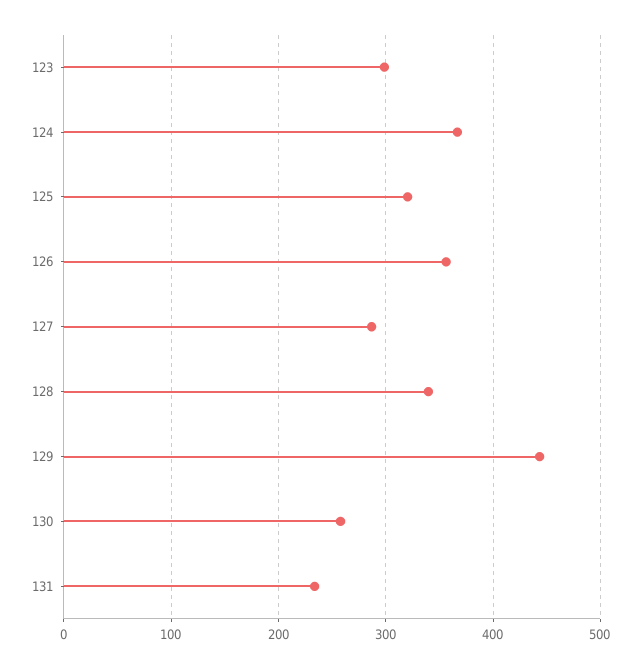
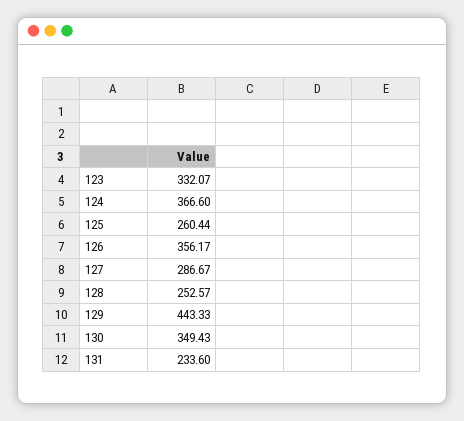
123: 300 -> 332.07
125: 320 -> 260.44
128: 340 -> 252.57
130: 260 -> 349.43

